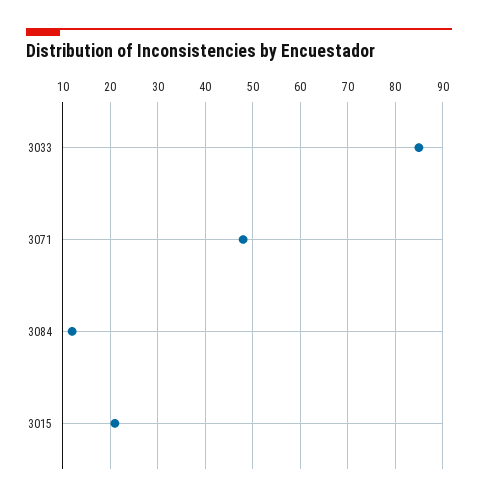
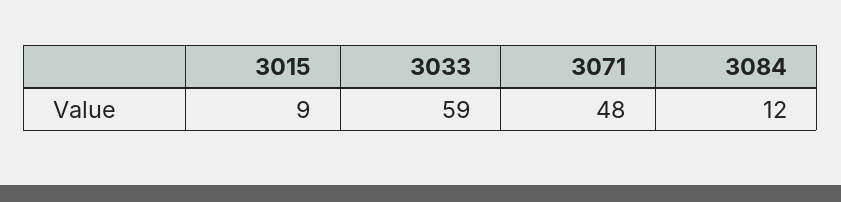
3033: 85 -> 59
3015: 20 -> 9

